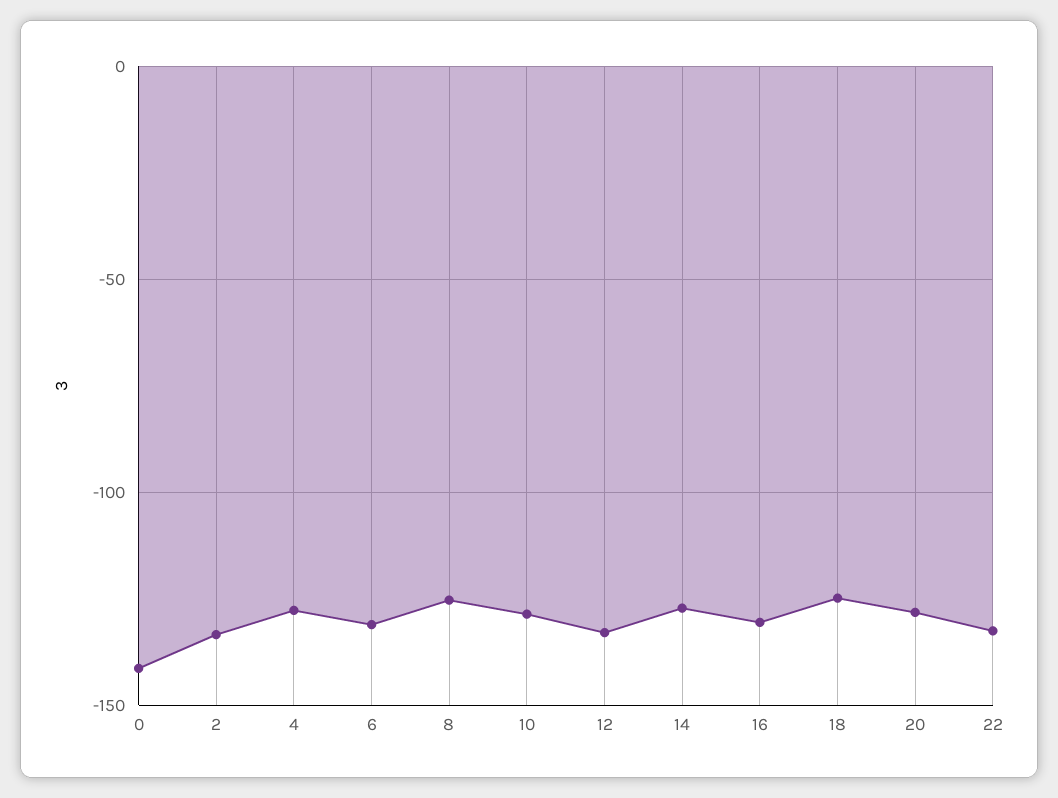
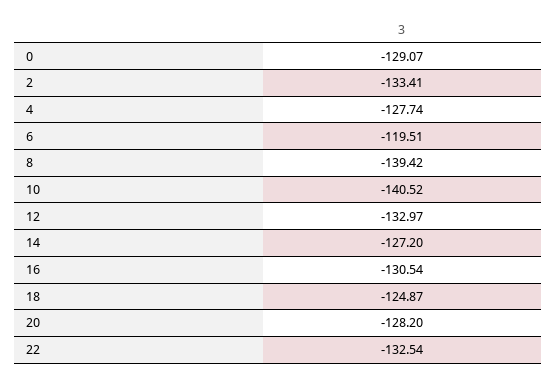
0: -140 -> -129.07
6: -130 -> -119.51
8: -125 -> -139.42
10: -130 -> -140.52

